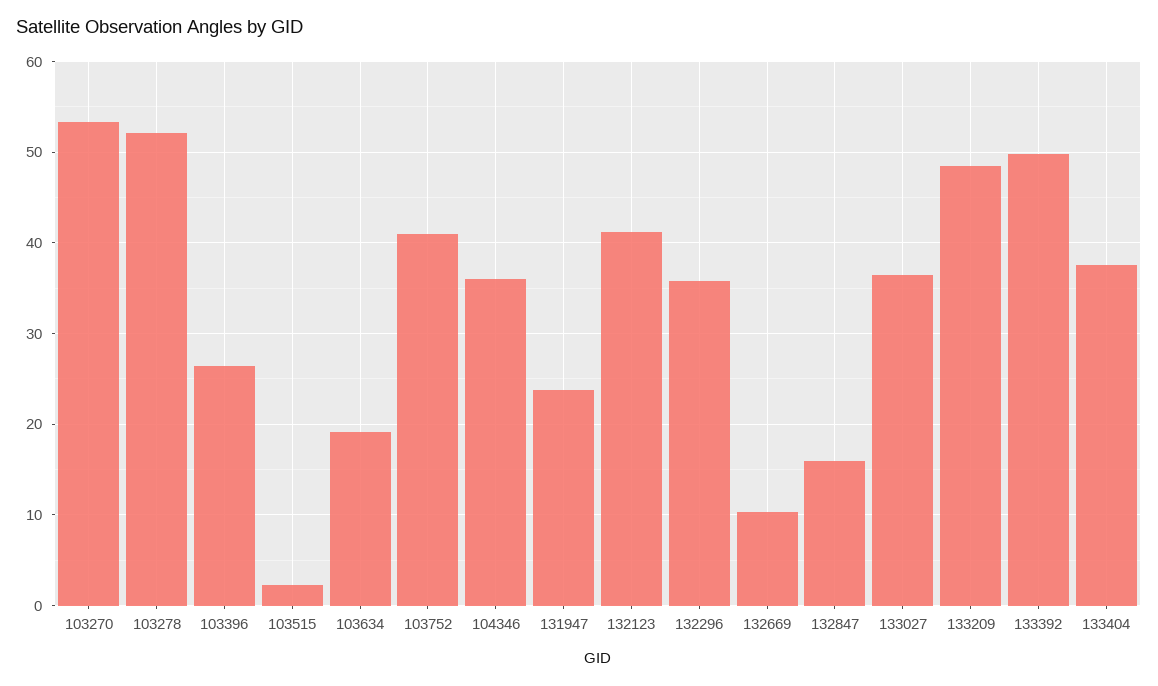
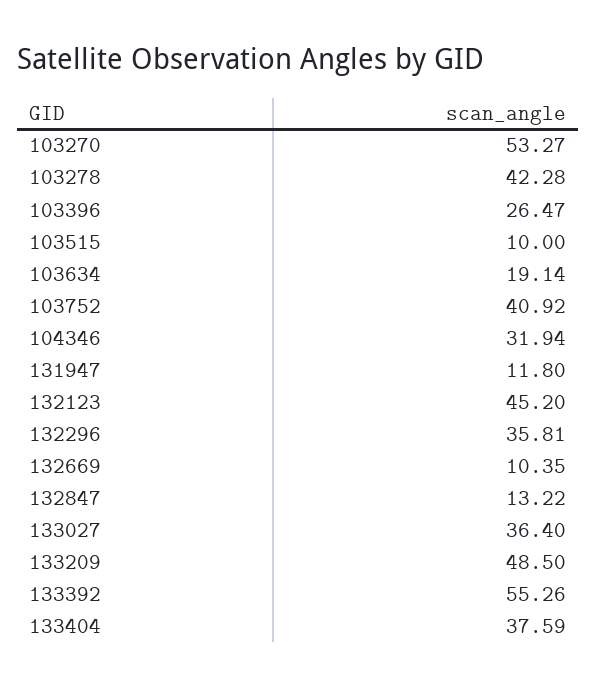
103278: 52 -> 42.28
103515: 2 -> 10
104346: 36 -> 31.94
131947: 24 -> 11.8
132123: 41 -> 45.2
132847: 16 -> 13.22
133392: 50 -> 55.26

